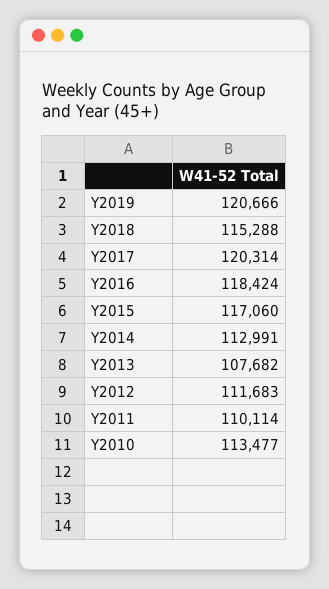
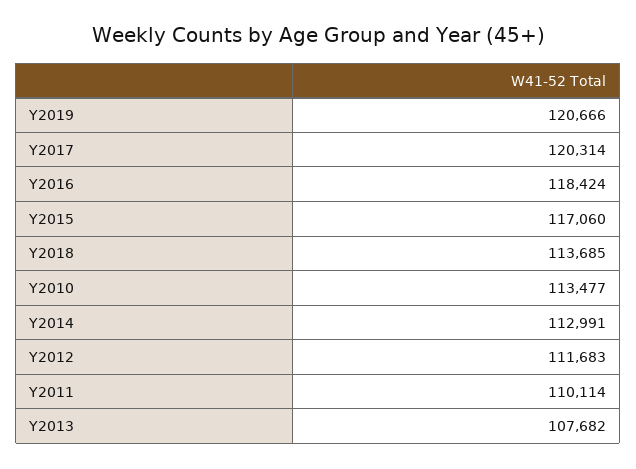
Y2018: 115288 -> 113685

